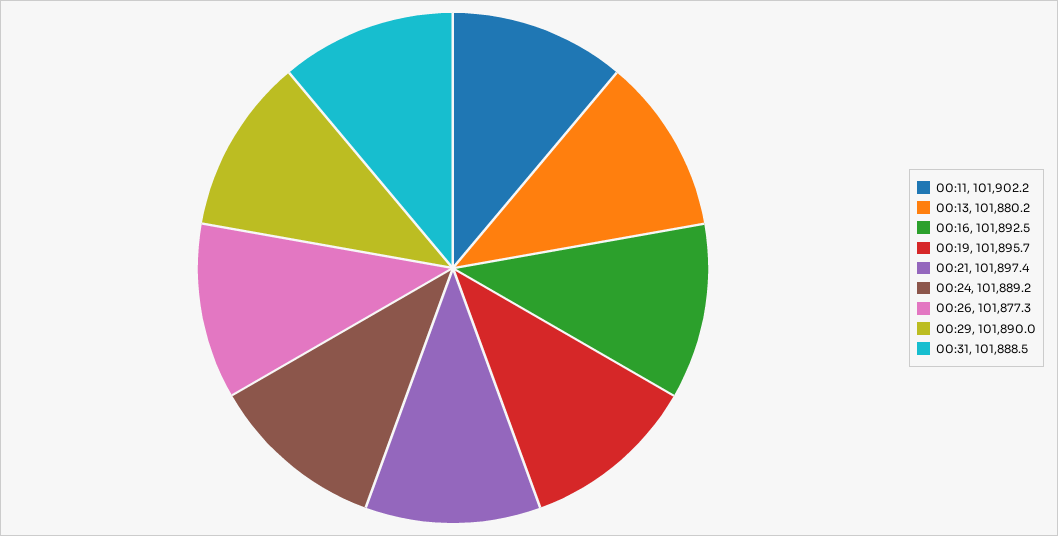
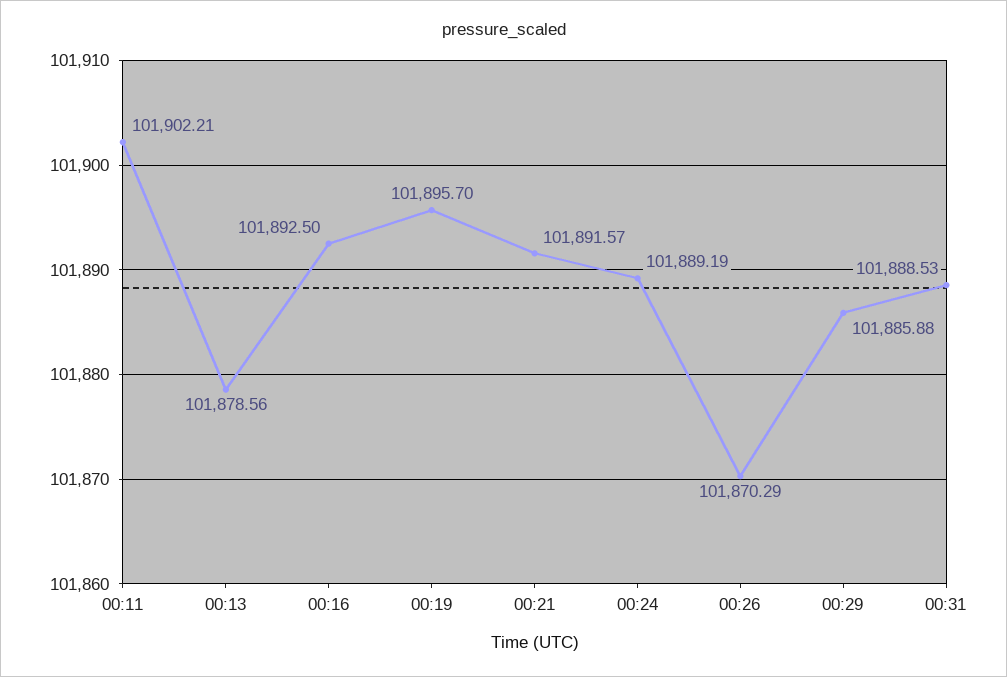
00:13: 101880.2 -> 101878.56
00:21: 101897.4 -> 101891.57
00:26: 101877.3 -> 101870.29
00:29: 101890 -> 101885.88

